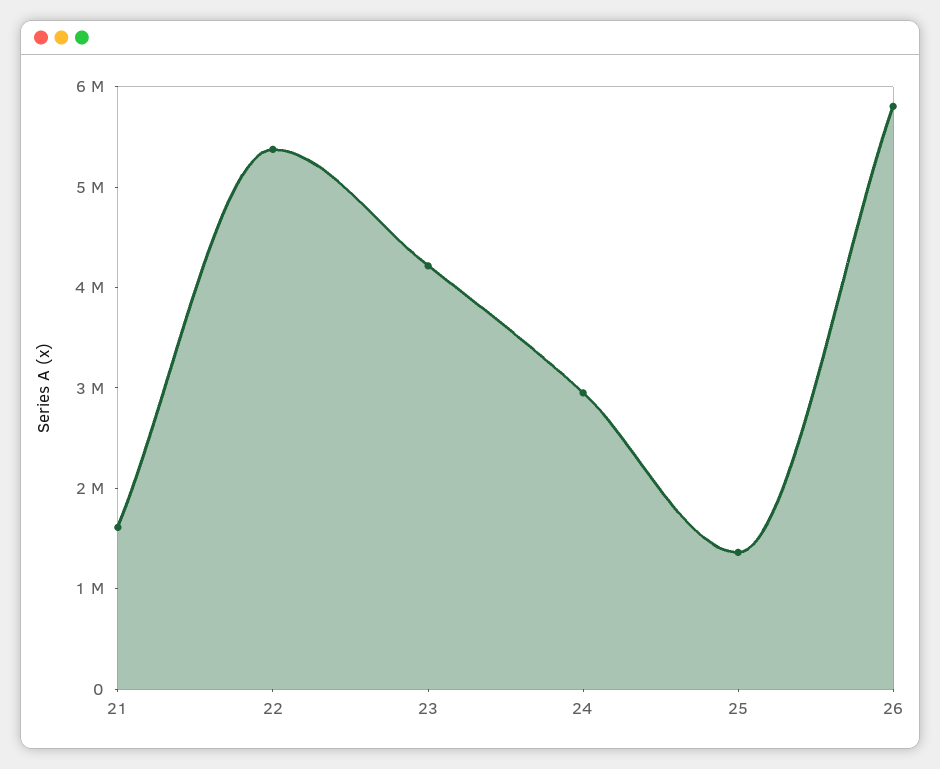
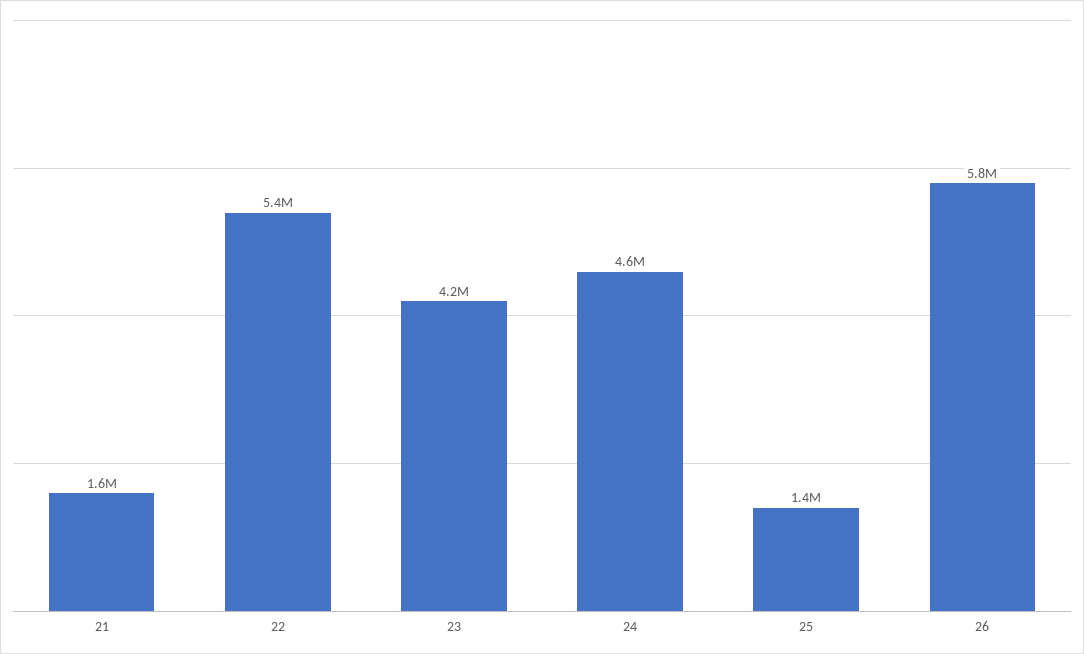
24: 3000000 -> 4600000

